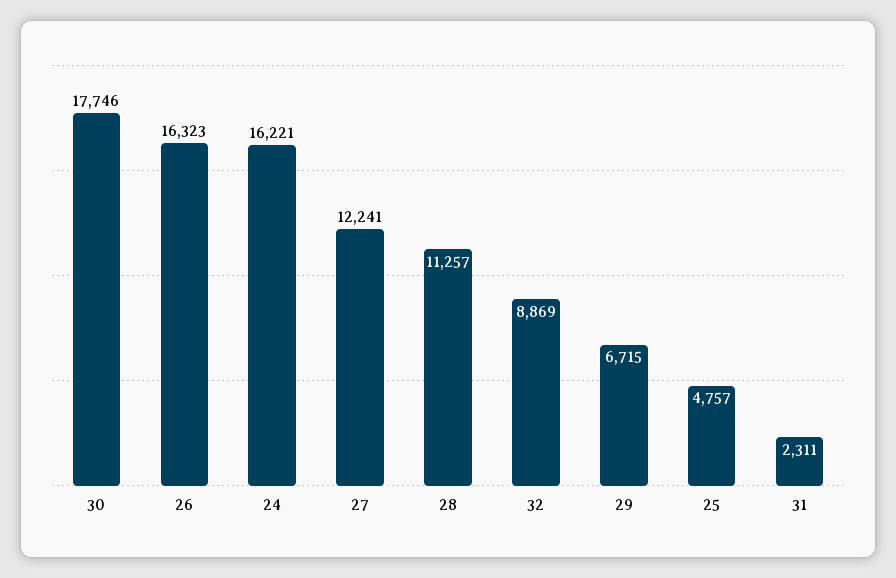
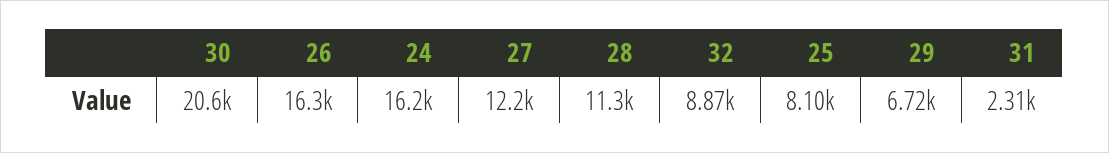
30: 17746 -> 20600
25: 4757 -> 8100

